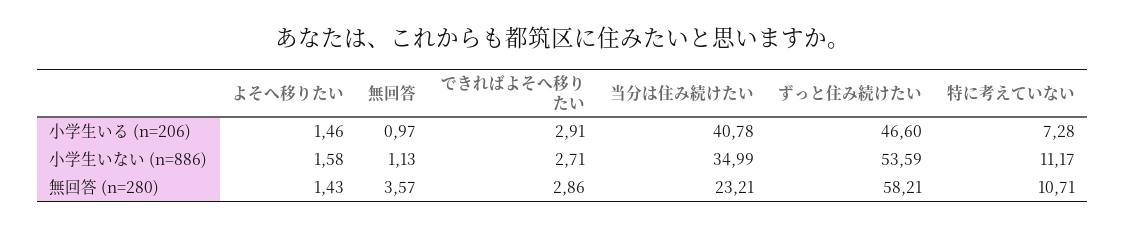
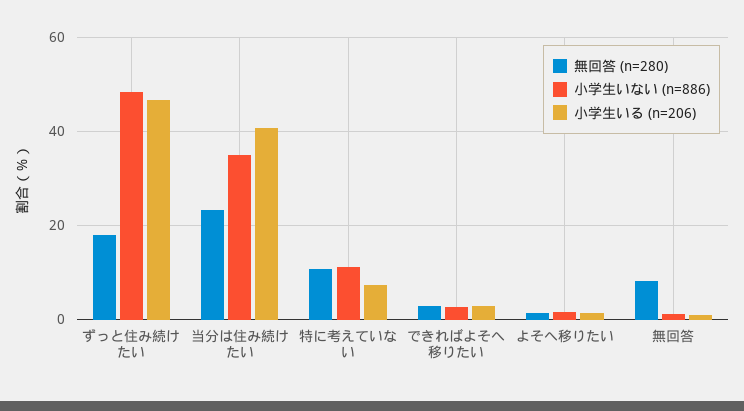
小学生いない (n=886), ずっと住み続けたい: 53.59 -> 48
無回答 (n=280), 無回答: 3.57 -> 8
無回答 (n=280), ずっと住み続けたい: 58.21 -> 18

